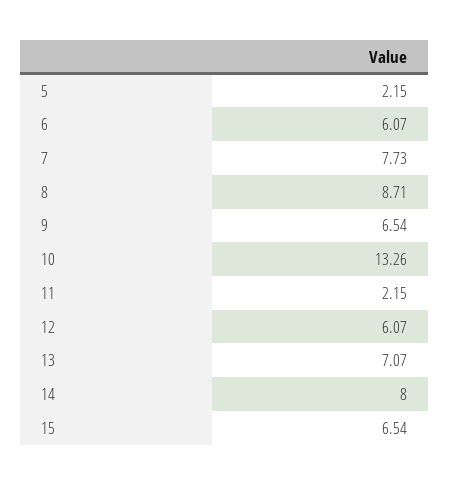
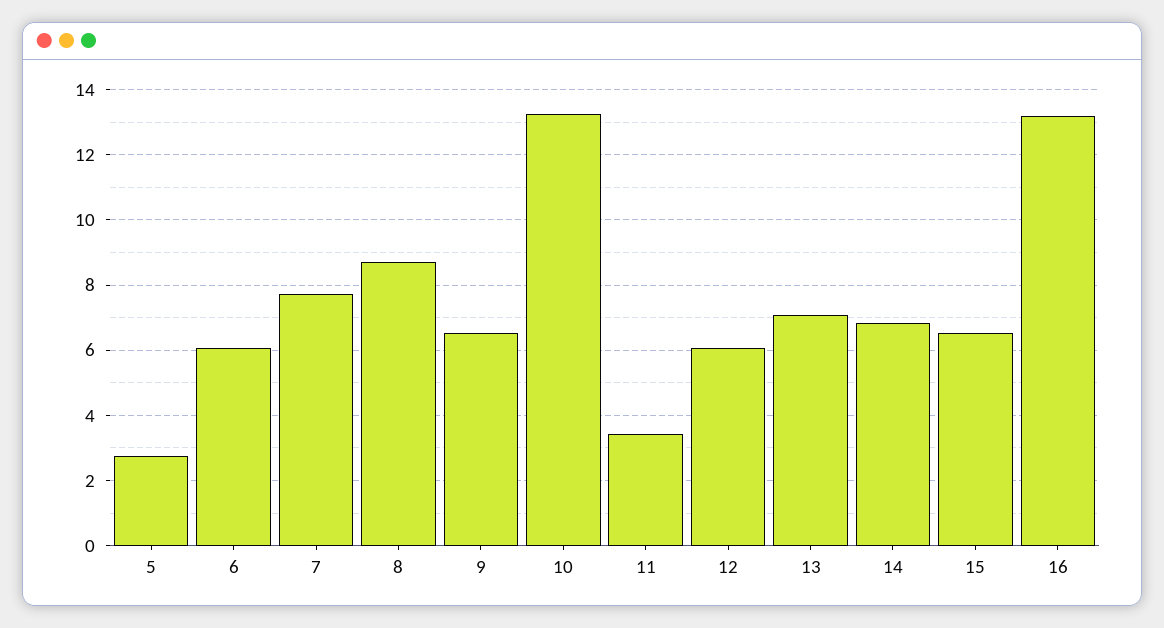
5: 2.15 -> 2.8
11: 2.15 -> 3.4
14: 8 -> 6.8
16: none -> 13.2

